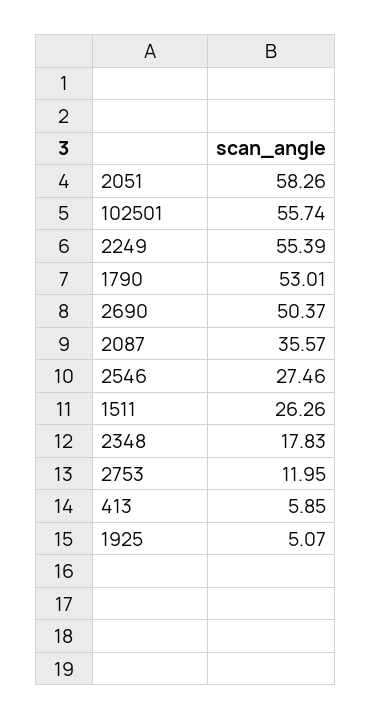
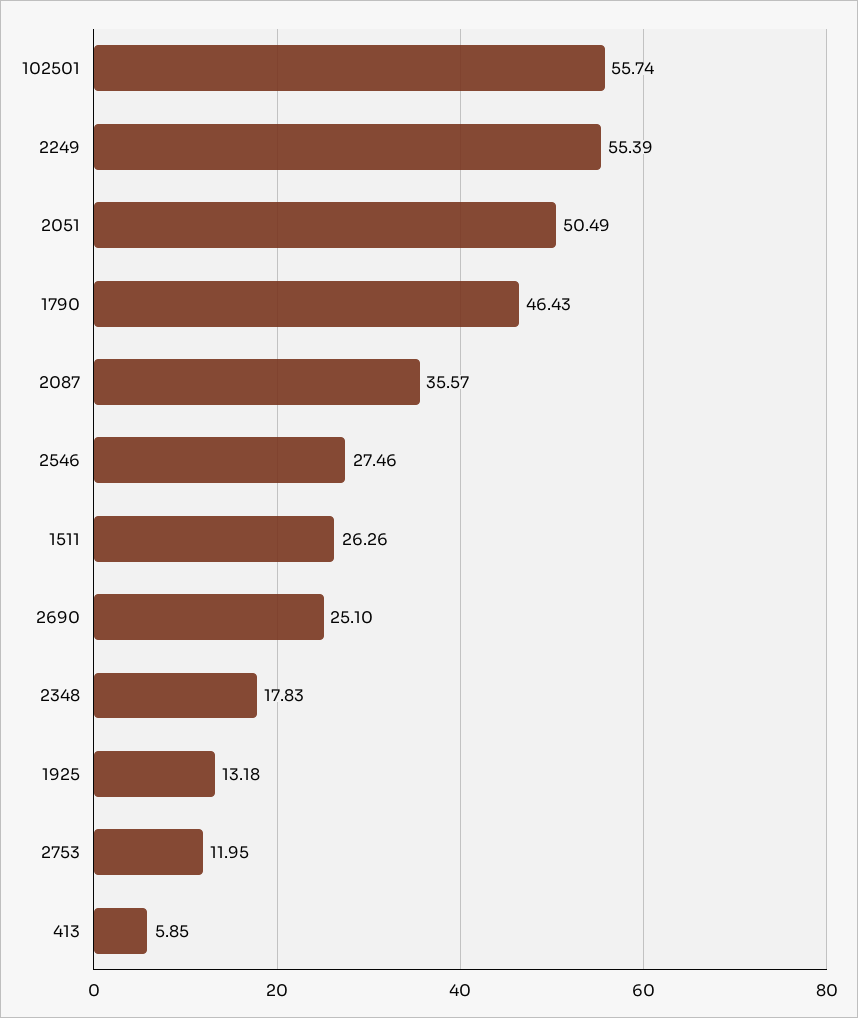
2051: 58.26 -> 50.49
1790: 53.01 -> 46.43
2690: 50.37 -> 25.1
1925: 5.07 -> 13.18

